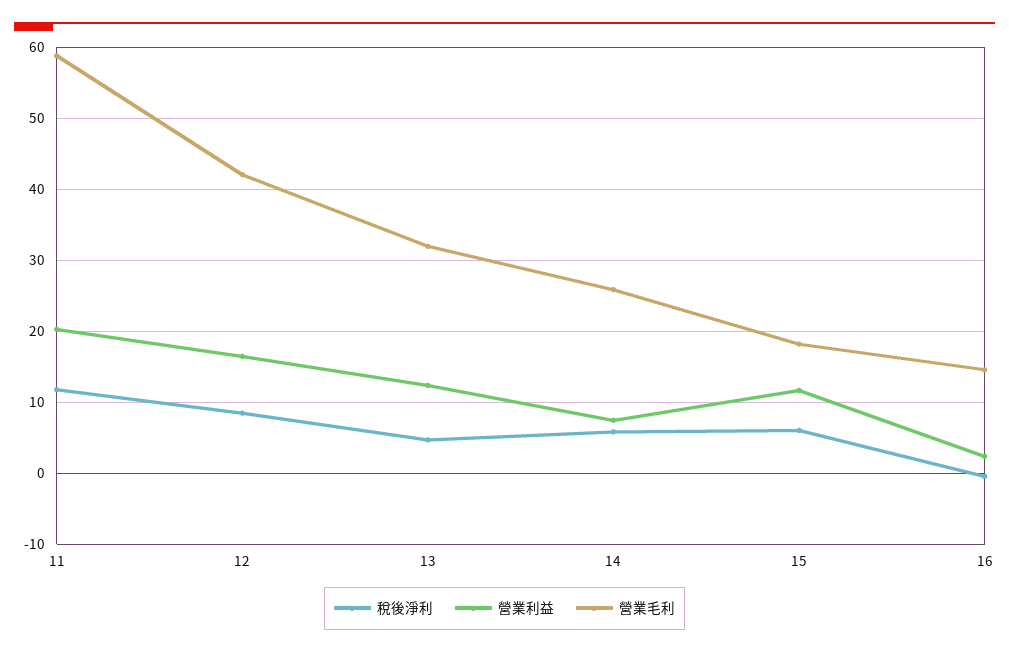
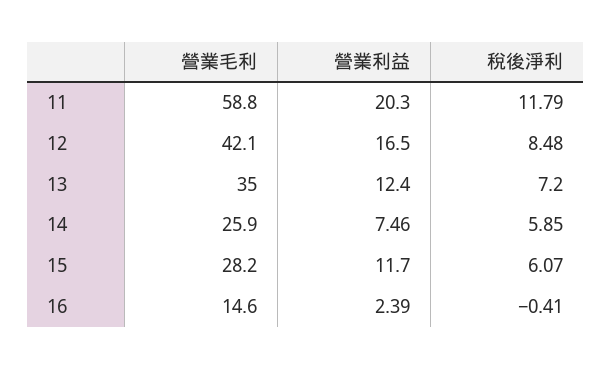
稅後淨利, 13: 5 -> 7.2
營業毛利, 13: 32 -> 35
營業毛利, 15: 18 -> 28.2

